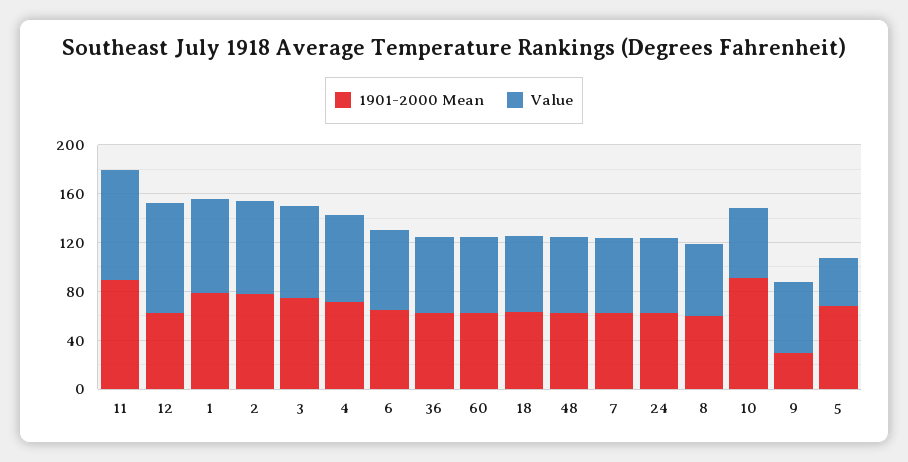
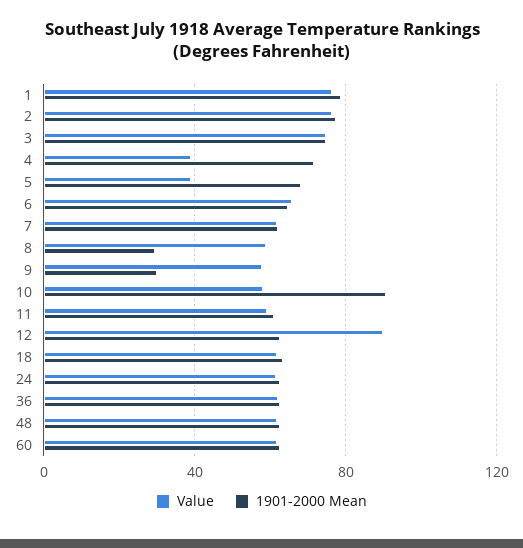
1901-2000 Mean, 11: 90 -> 60
Value, 11: 90 -> 60
Value, 4: 70 -> 40
1901-2000 Mean, 8: 60 -> 30

